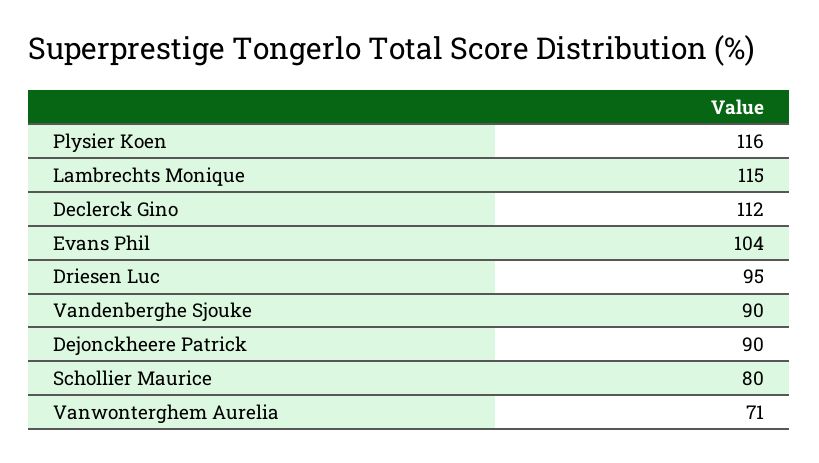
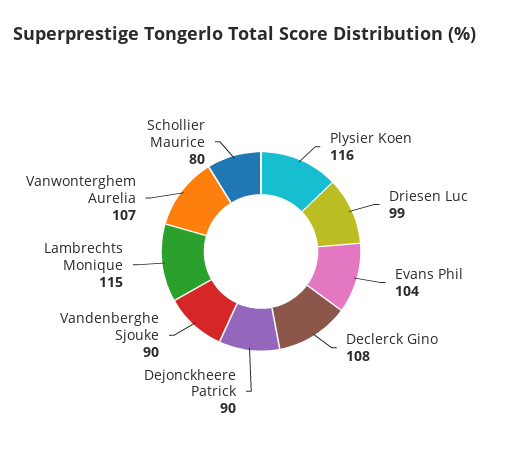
Declerck Gino: 112 -> 108
Driesen Luc: 95 -> 99
Vanwonterghem Aurelia: 71 -> 107

